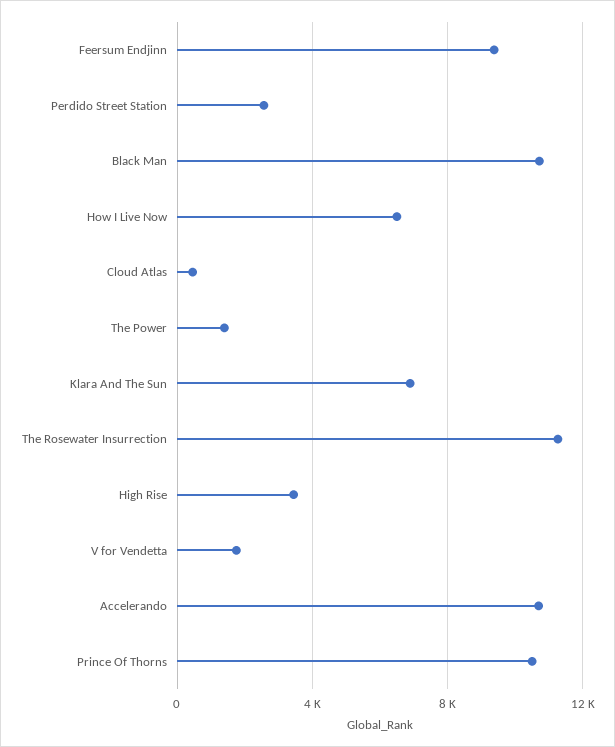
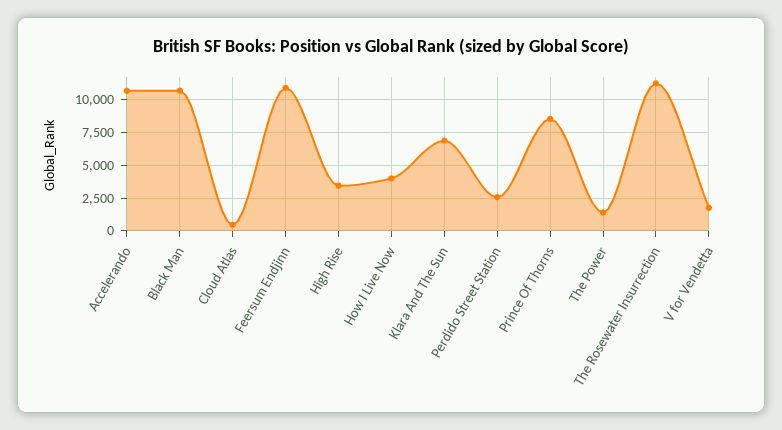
Feersum Endjinn: 9500 -> 11000
How I Live Now: 6500 -> 4000
Prince Of Thorns: 10500 -> 8500

